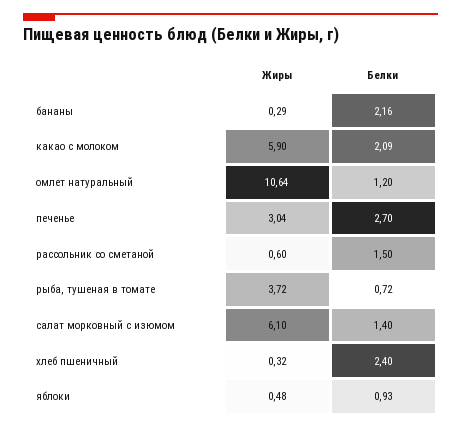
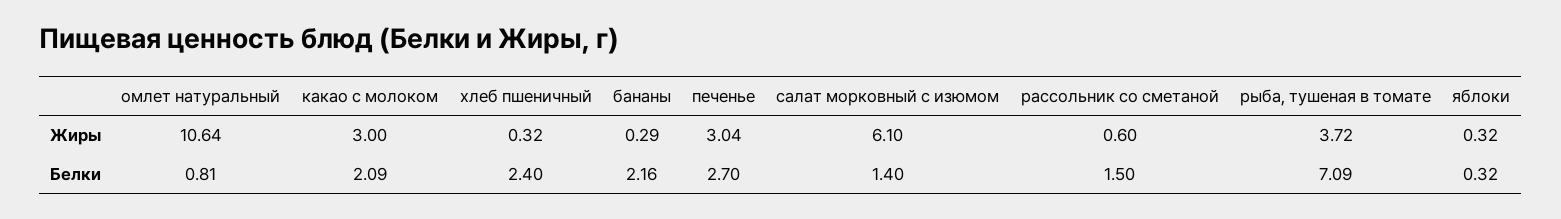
Жиры, какао с молоком: 5.9 -> 3
Белки, омлет натуральный: 1.2 -> 0.81
Белки, рыба, тушеная в томате: 0.72 -> 7.09
Жиры, яблоки: 0.48 -> 0.32
Белки, яблоки: 0.93 -> 0.32

